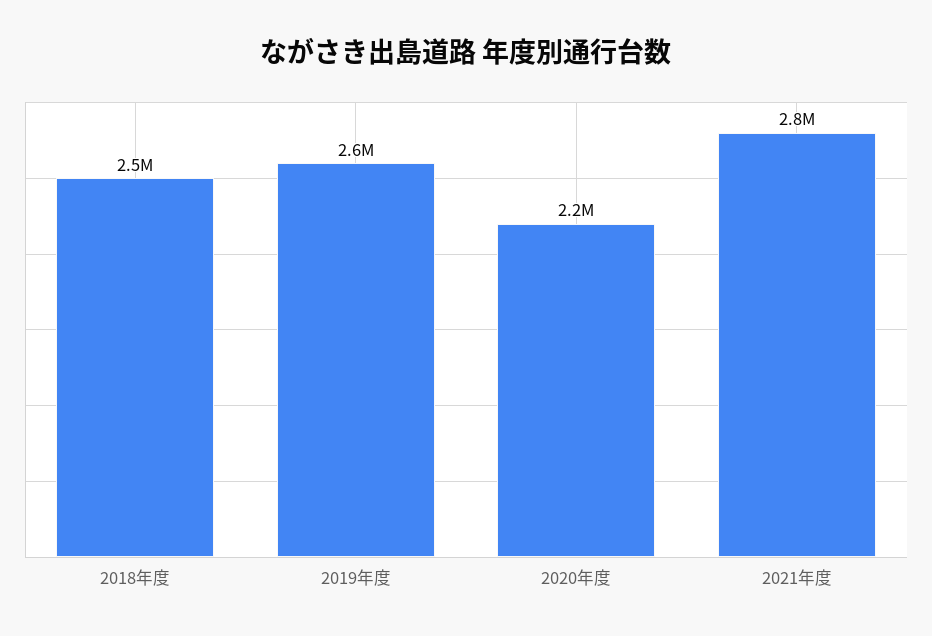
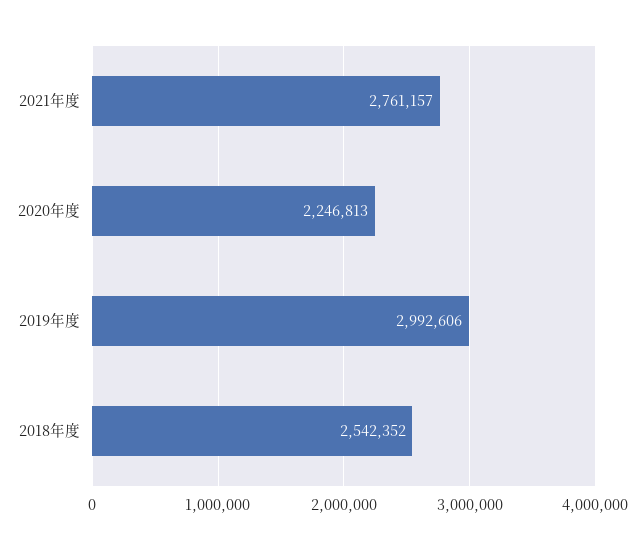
2019年度: 2600000 -> 2992606

